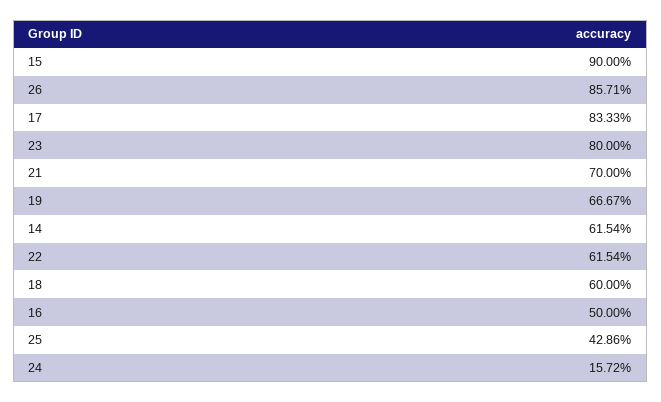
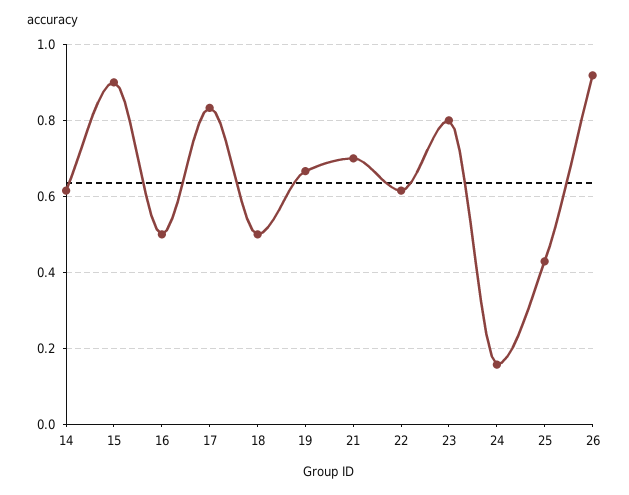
26: 0.8571 -> 0.92
18: 0.6 -> 0.5

